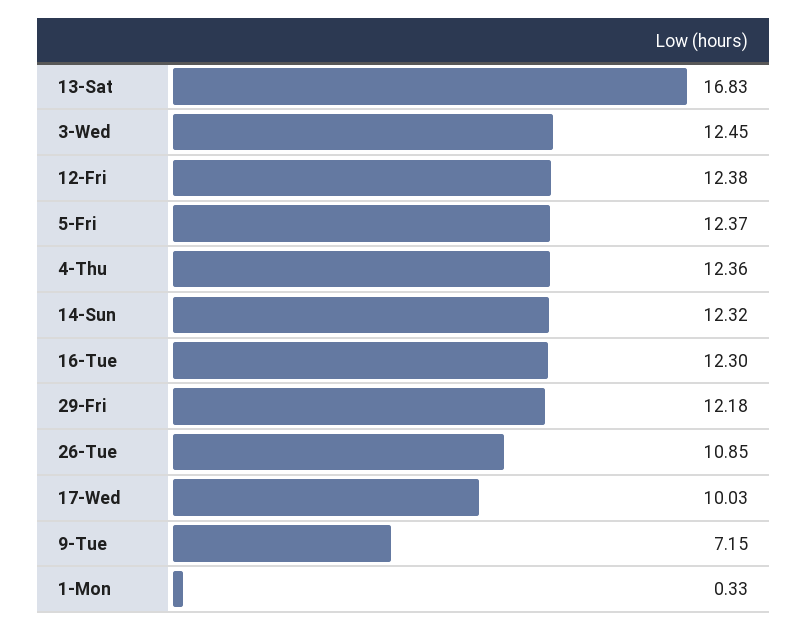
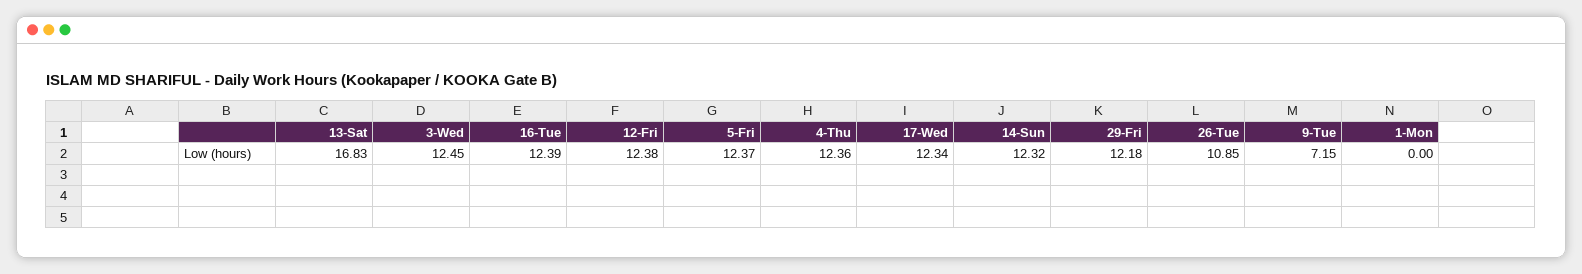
16-Tue: 12.3 -> 12.39
17-Wed: 10.03 -> 12.34
1-Mon: 0.33 -> 0

